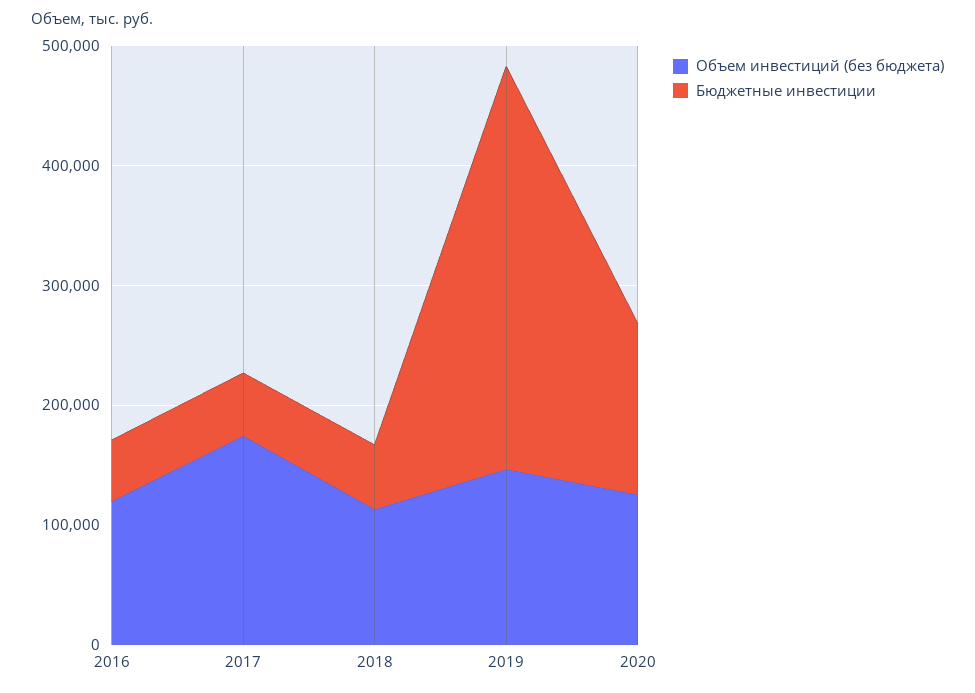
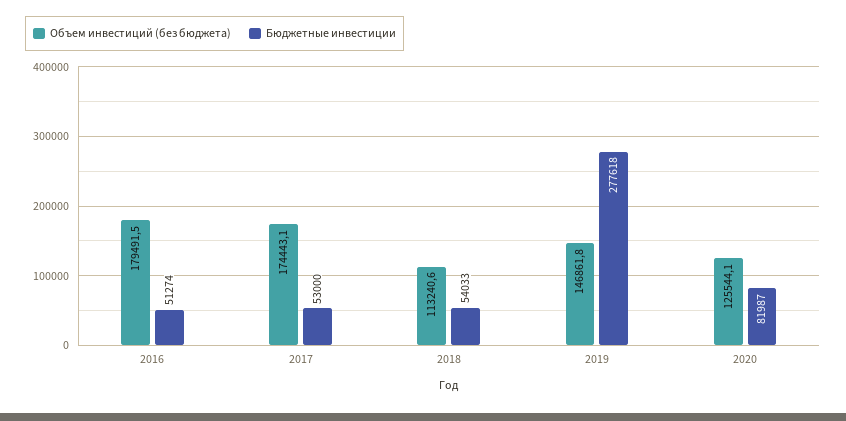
Объем инвестиций (без бюджета), 2016: 120000 -> 179491.5
Бюджетные инвестиции, 2019: 340000 -> 277618
Бюджетные инвестиции, 2020: 140000 -> 81987

